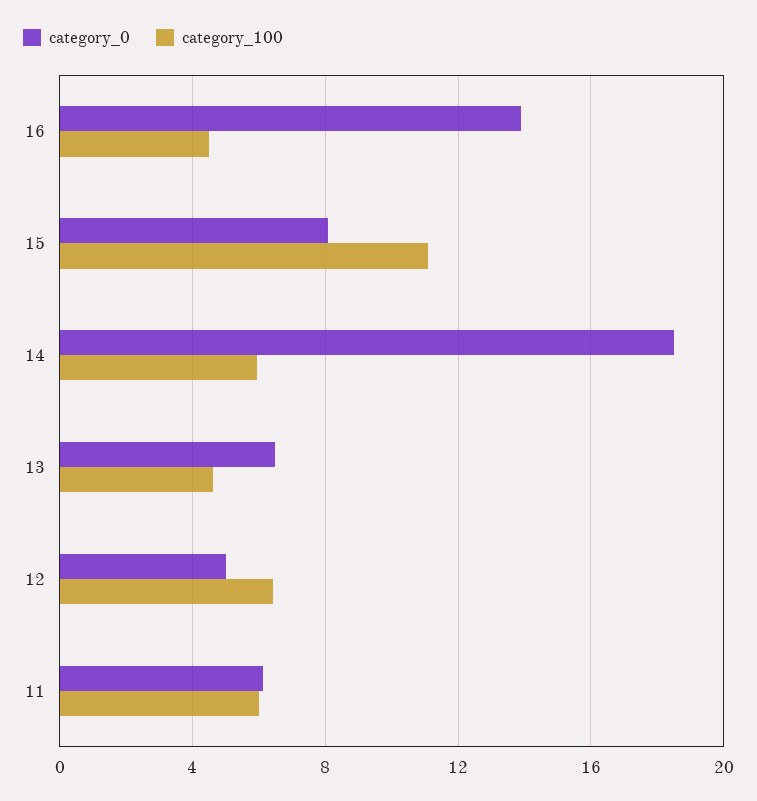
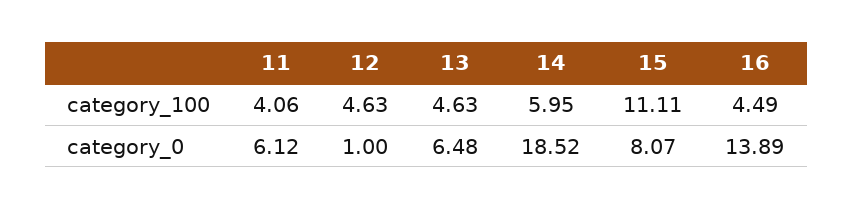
category_0, 12: 5 -> 1
category_100, 12: 6.5 -> 4.63
category_100, 11: 6 -> 4.06

